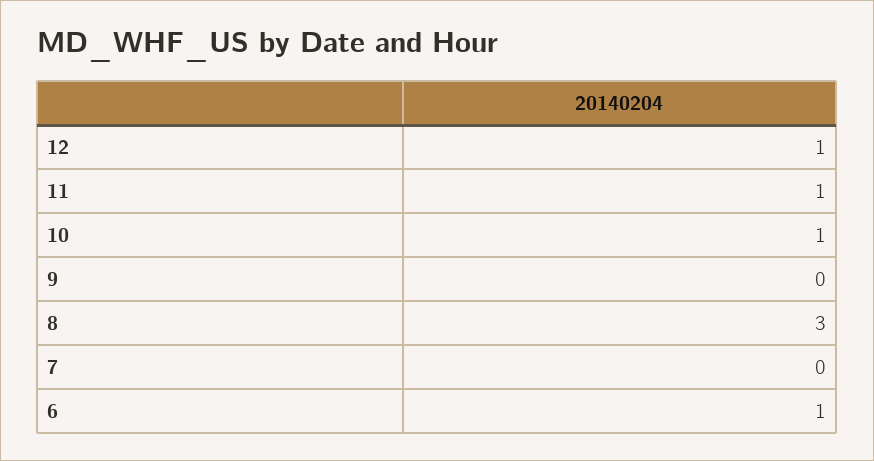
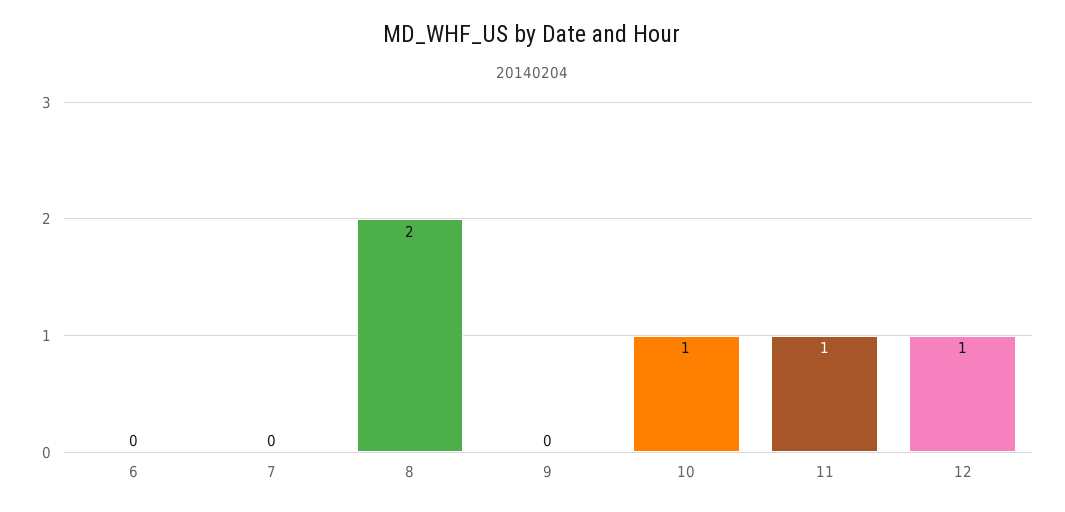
8: 3 -> 2
6: 1 -> 0

